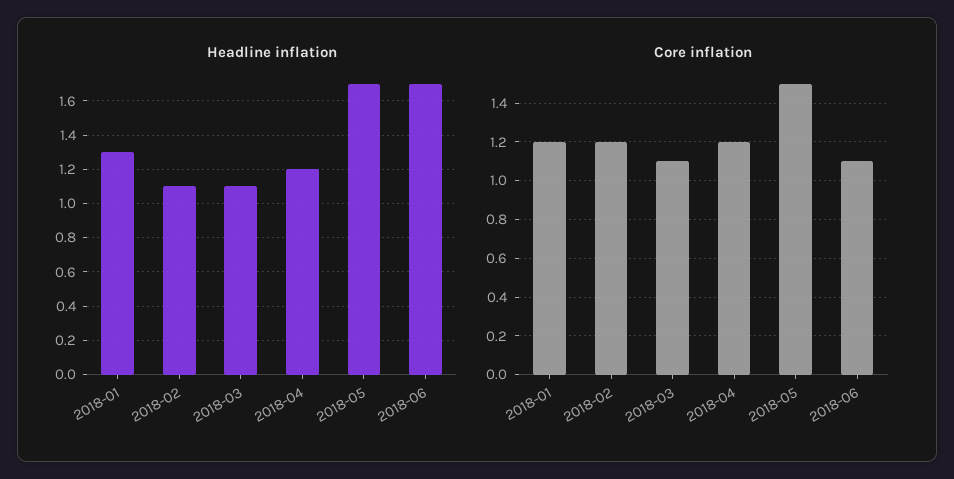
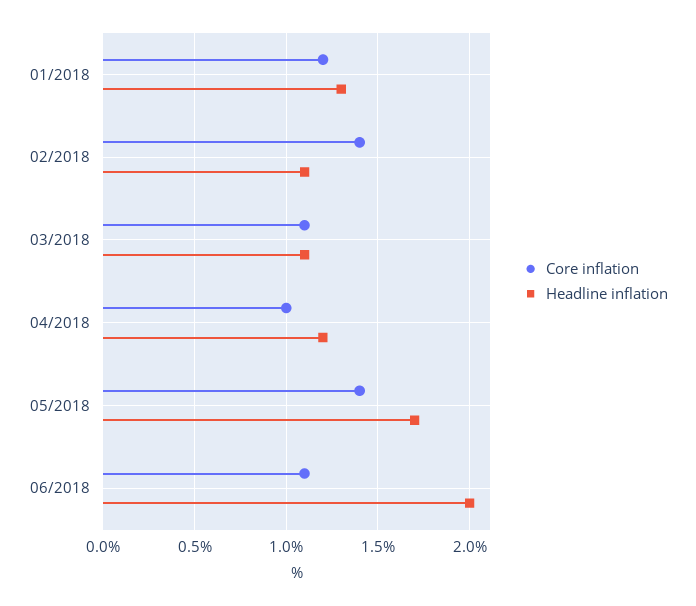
Headline inflation, 2018-06: 1.7 -> 2
Core inflation, 2018-02: 1.2 -> 1.4
Core inflation, 2018-04: 1.2 -> 1
Core inflation, 2018-05: 1.5 -> 1.4

